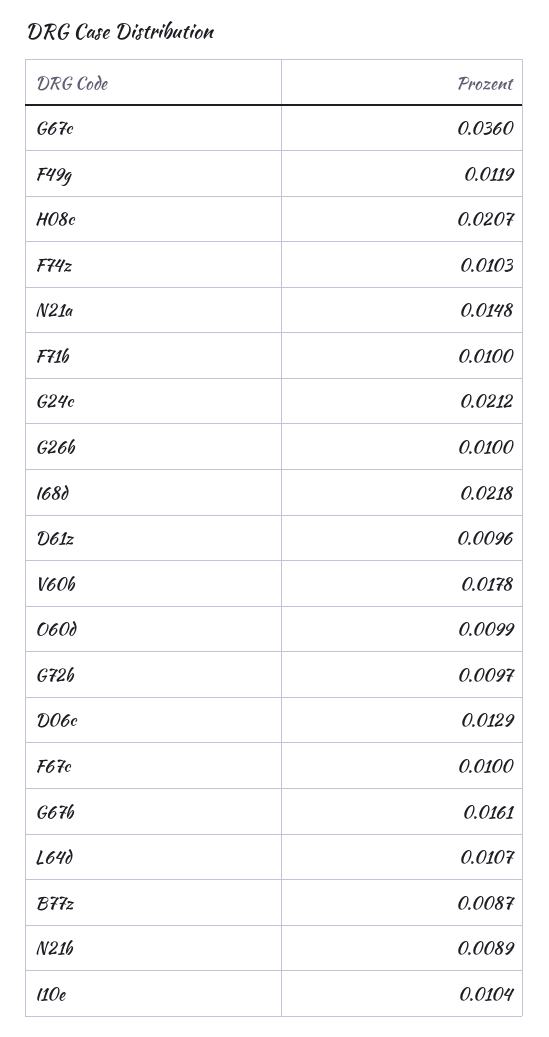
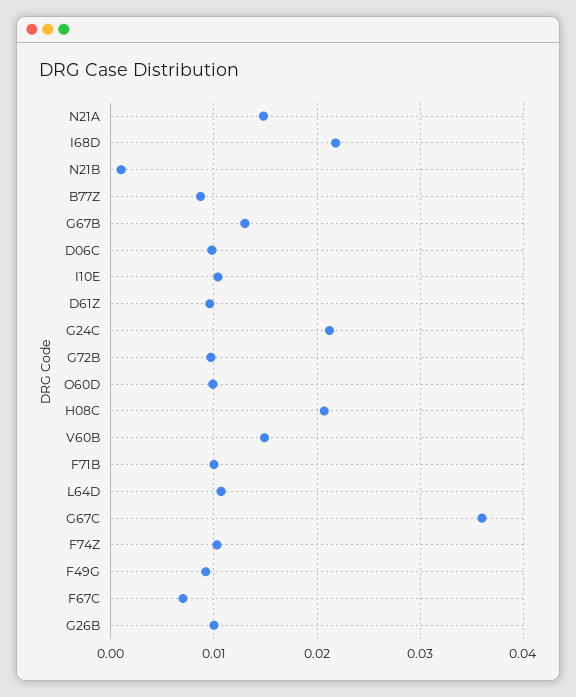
F49g: 0.0119 -> 0.009
V60b: 0.0178 -> 0.015
D06c: 0.0129 -> 0.01
F67c: 0.01 -> 0.007
G67b: 0.0161 -> 0.013
N21b: 0.0089 -> 0.001

